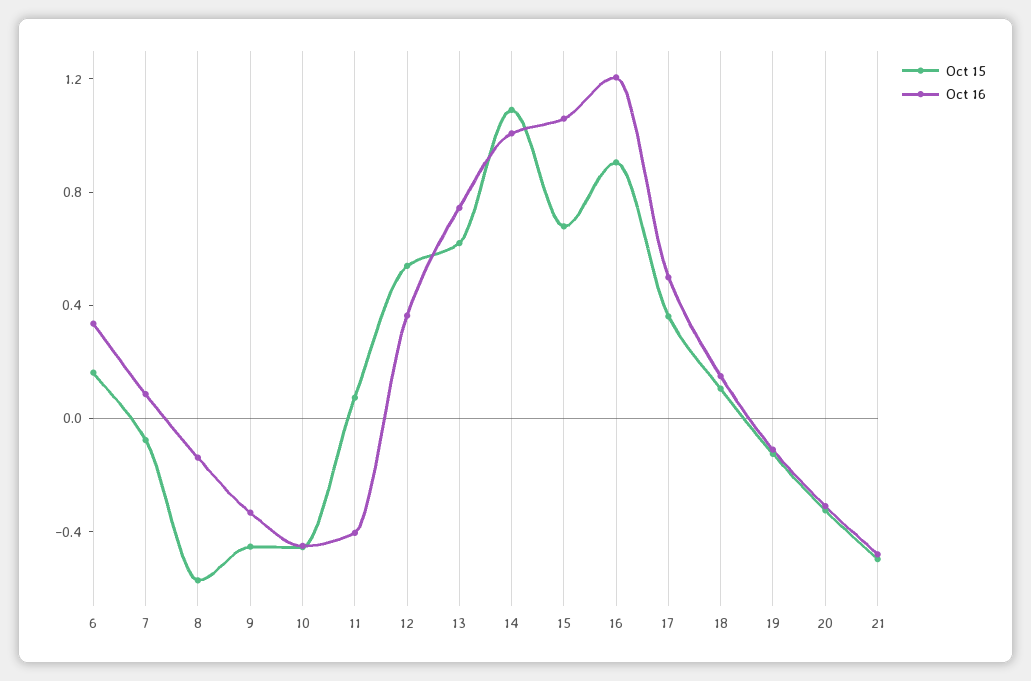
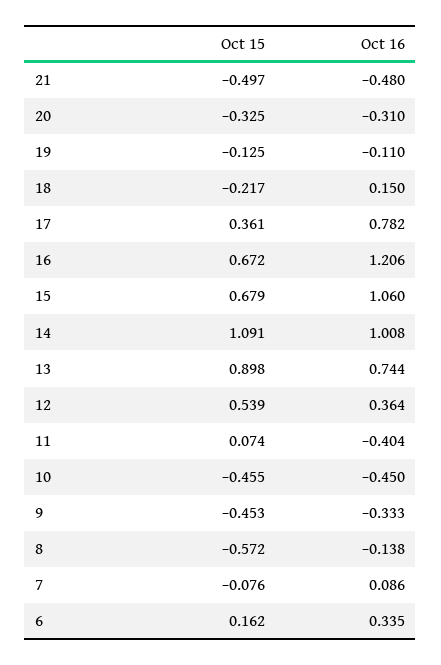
Oct 15, 13: 0.6 -> 0.898
Oct 15, 16: 0.9 -> 0.672
Oct 16, 17: 0.5 -> 0.782
Oct 15, 18: 0.1 -> -0.217

